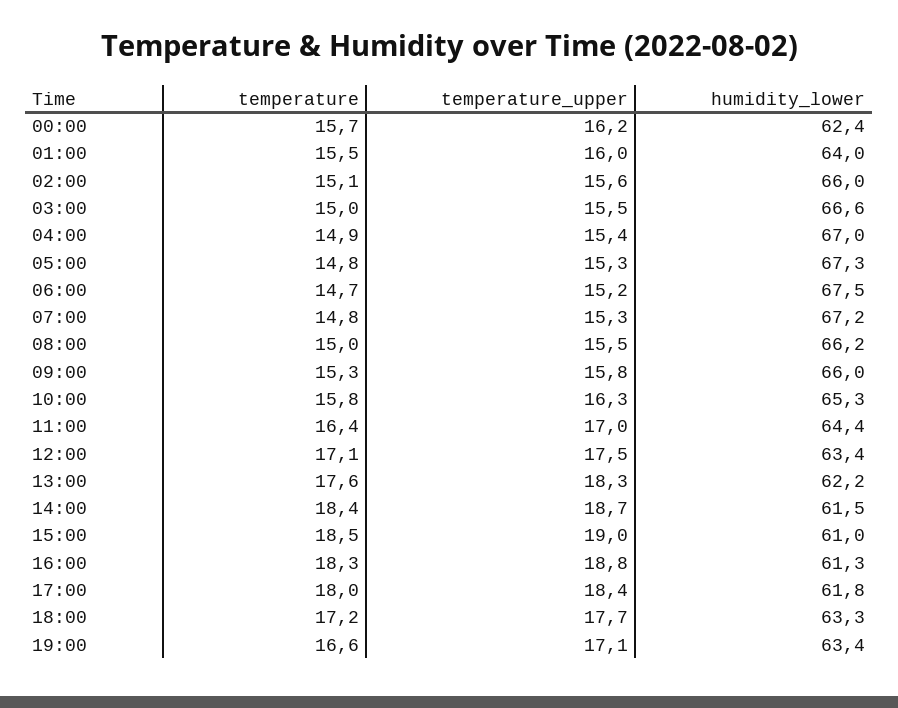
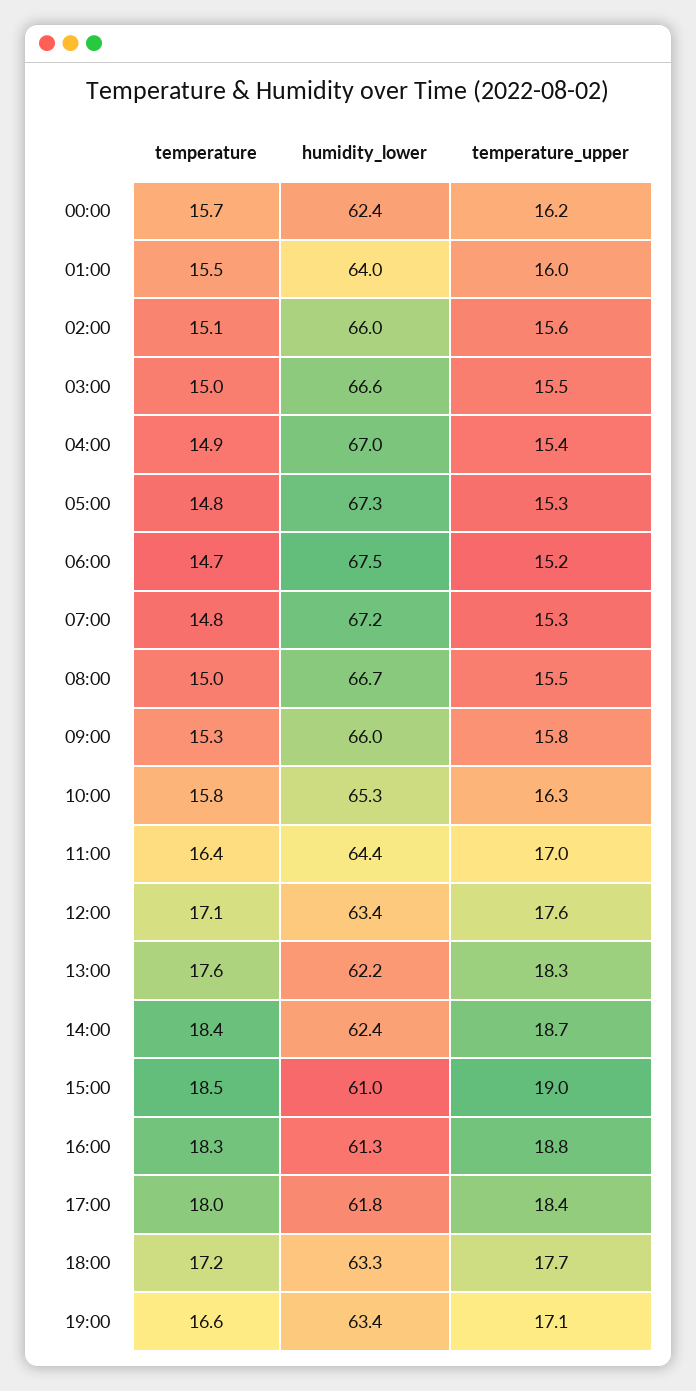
humidity_lower, 08:00: 66.2 -> 66.7
temperature_upper, 12:00: 17.5 -> 17.6
humidity_lower, 14:00: 61.5 -> 62.4

